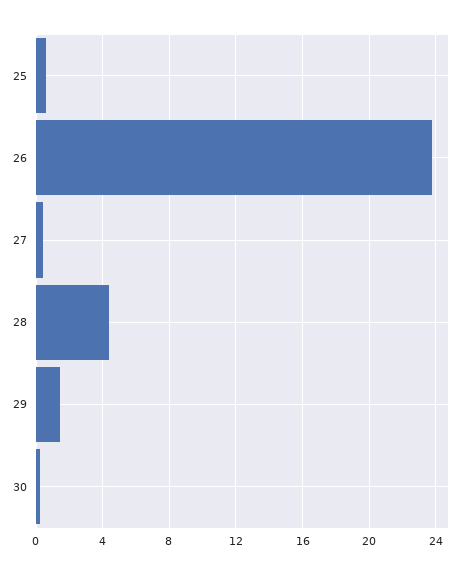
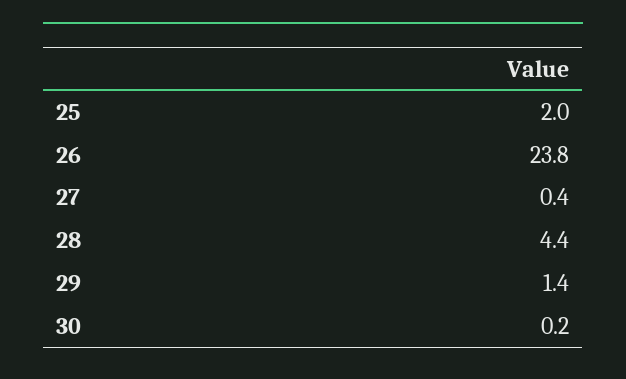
25: 0.5 -> 2

